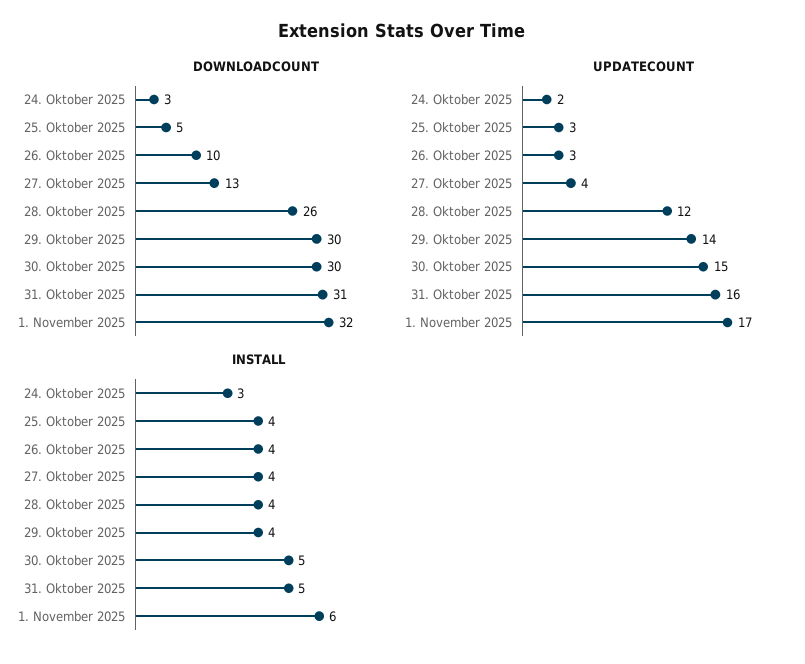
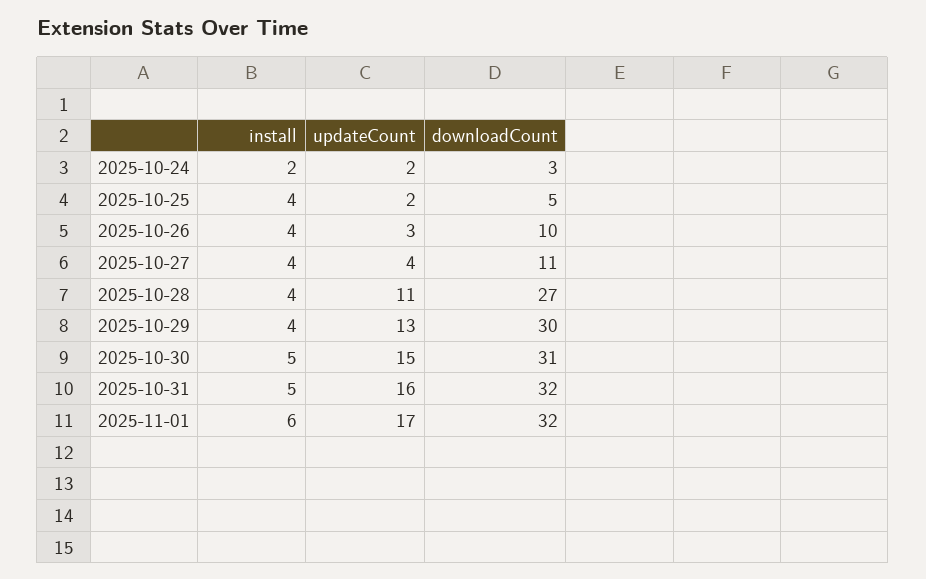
DOWNLOADCOUNT, 27. Oktober 2025: 13 -> 11
DOWNLOADCOUNT, 28. Oktober 2025: 26 -> 27
DOWNLOADCOUNT, 30. Oktober 2025: 30 -> 31
DOWNLOADCOUNT, 31. Oktober 2025: 31 -> 32
UPDATECOUNT, 25. Oktober 2025: 3 -> 2
UPDATECOUNT, 28. Oktober 2025: 12 -> 11
UPDATECOUNT, 29. Oktober 2025: 14 -> 13
INSTALL, 24. Oktober 2025: 3 -> 2

